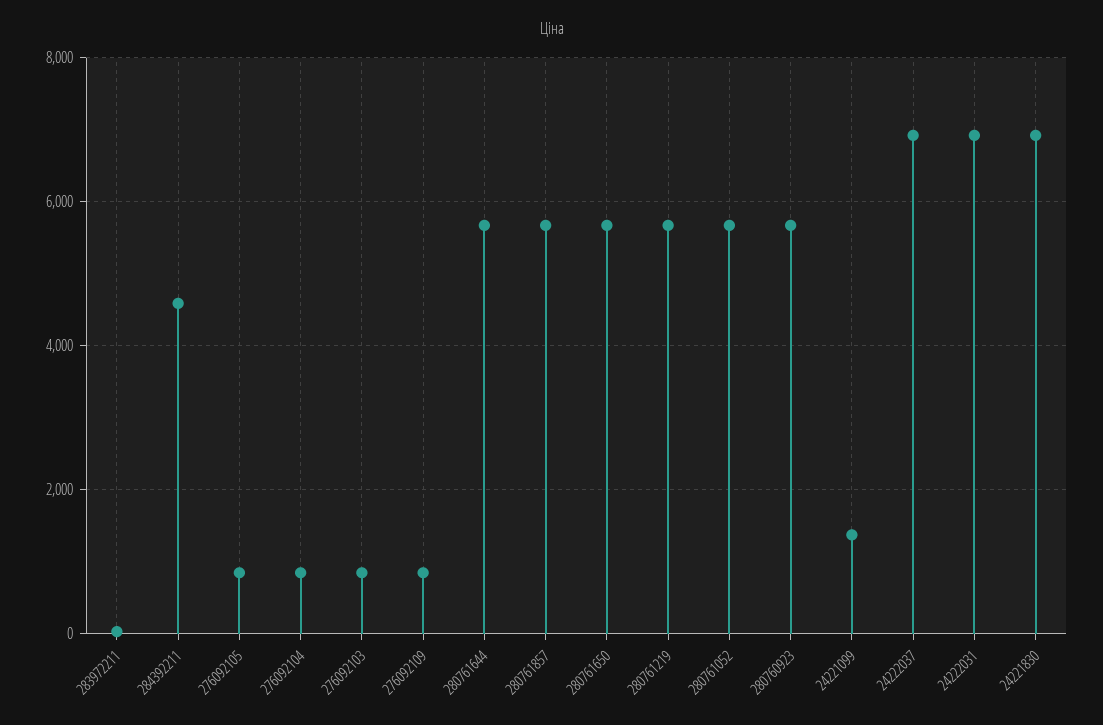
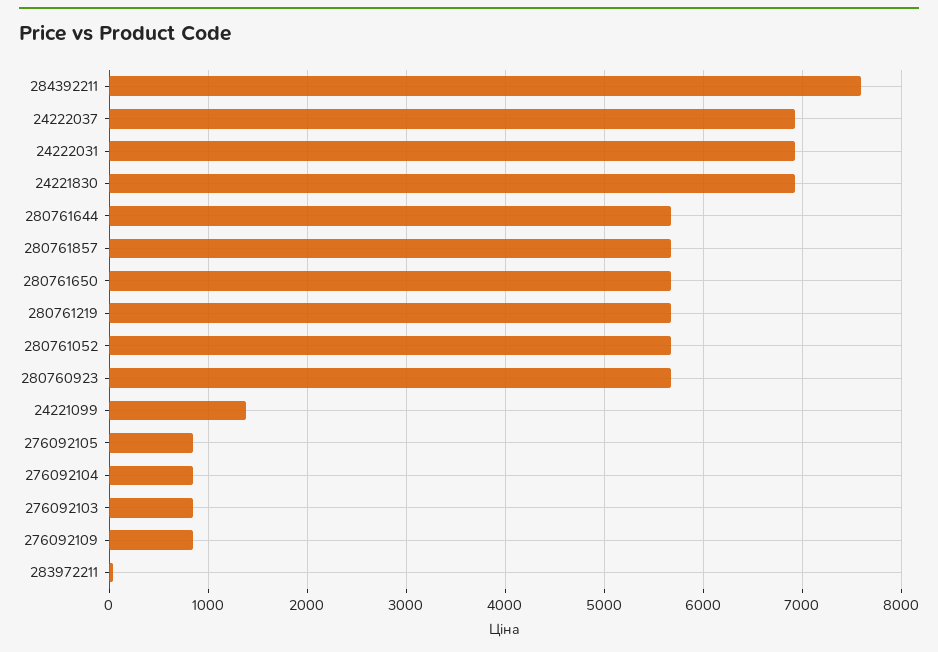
284392211: 4600 -> 7600

